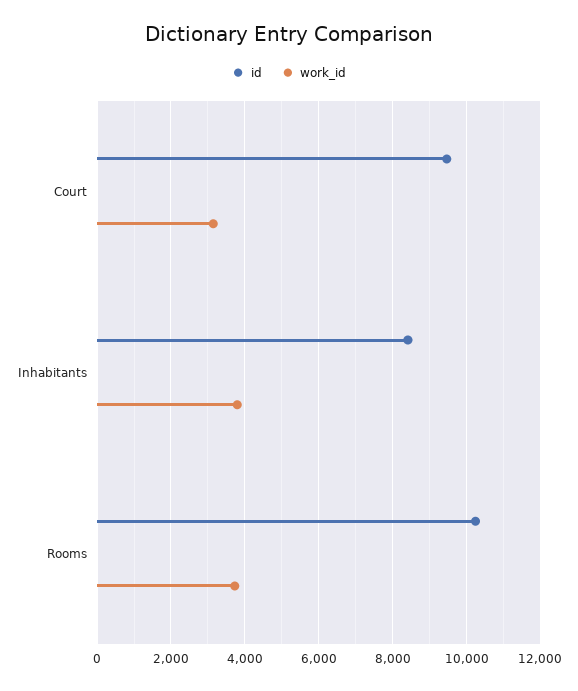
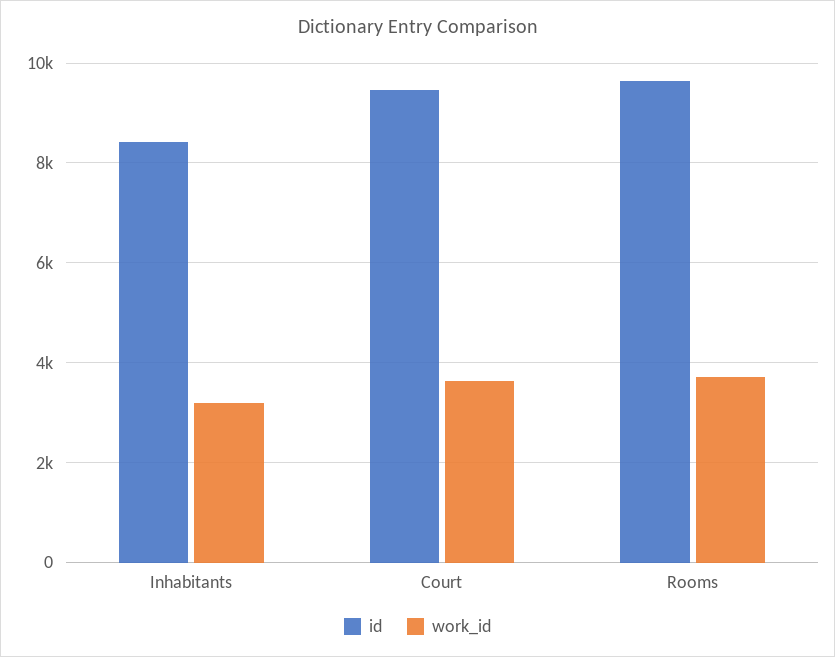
work_id, Court: 3200 -> 3600
work_id, Inhabitants: 3800 -> 3200
id, Rooms: 10200 -> 9600

